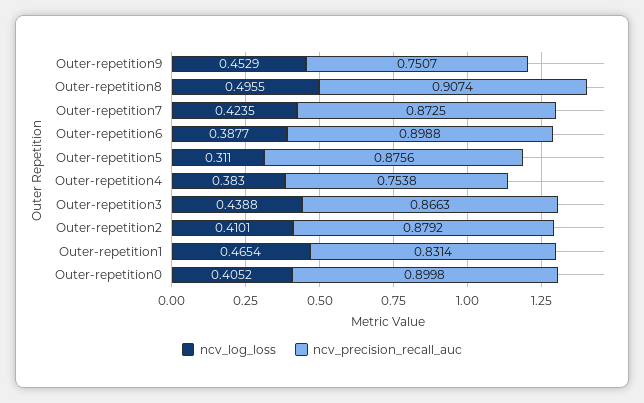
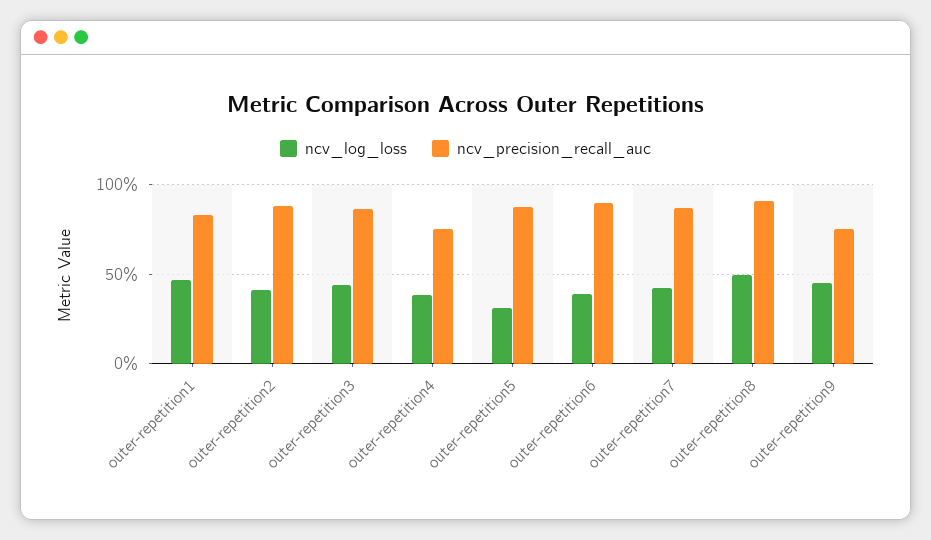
ncv_log_loss, Outer-repetition0: 0.4052 -> none
ncv_precision_recall_auc, Outer-repetition0: 0.8998 -> none

